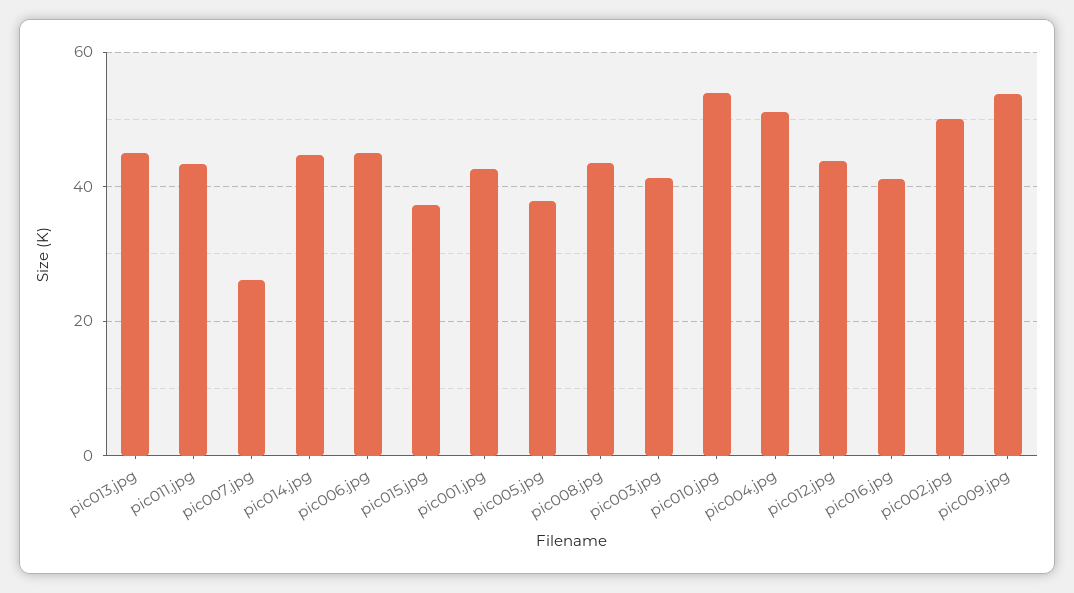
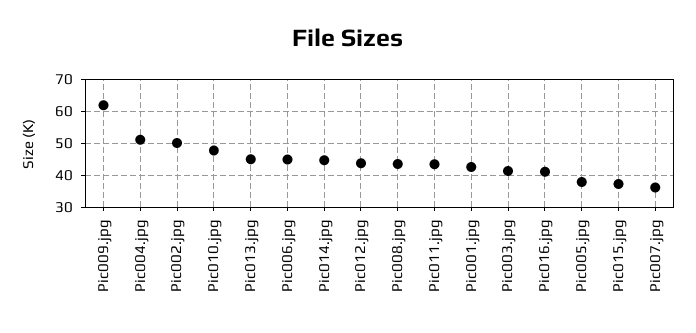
pic007.jpg: 26 -> 36
pic010.jpg: 54 -> 48
pic009.jpg: 54 -> 62

